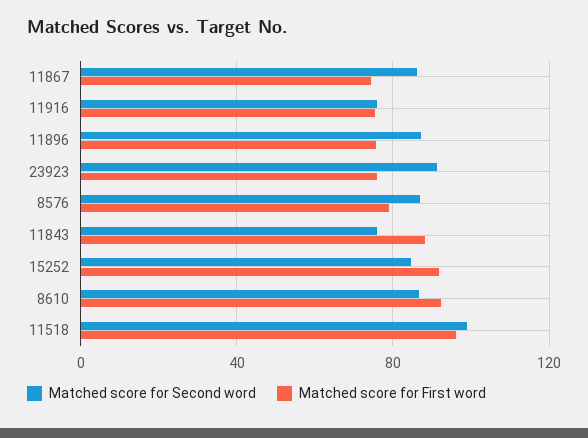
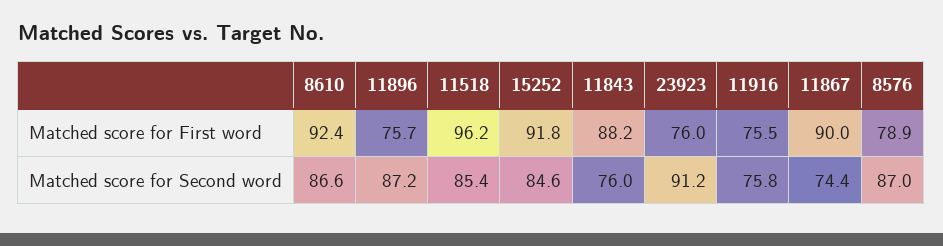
Matched score for Second word, 11867: 85 -> 74.4
Matched score for First word, 11867: 75 -> 90
Matched score for Second word, 11518: 100 -> 85.4

